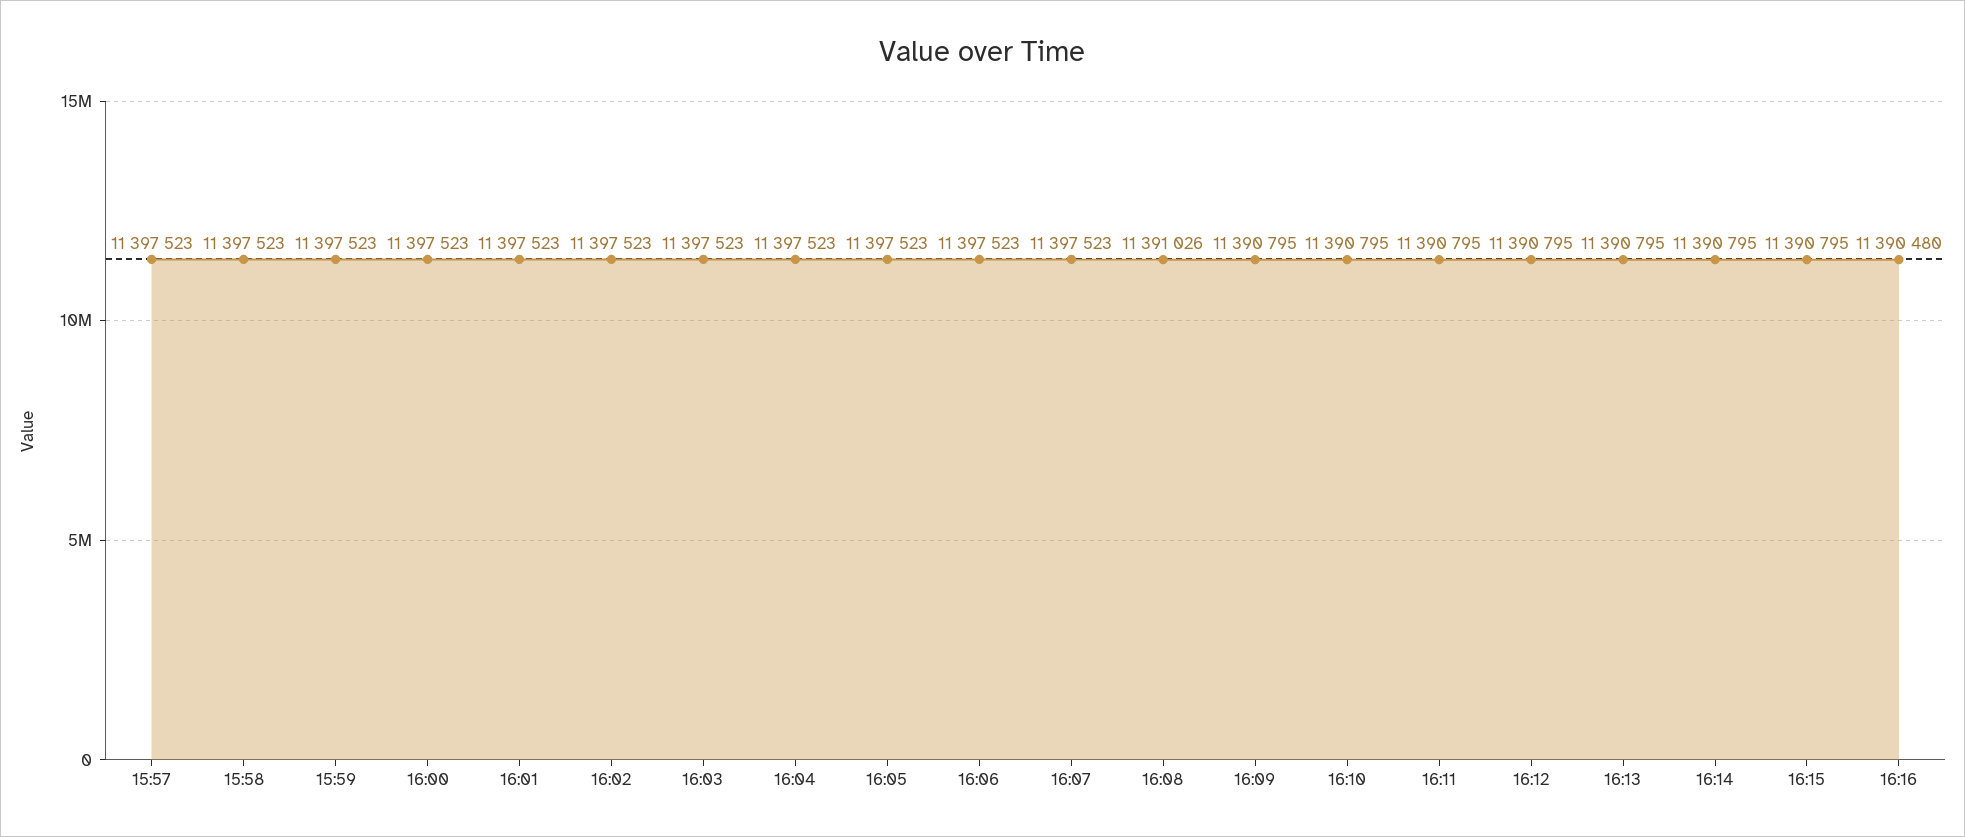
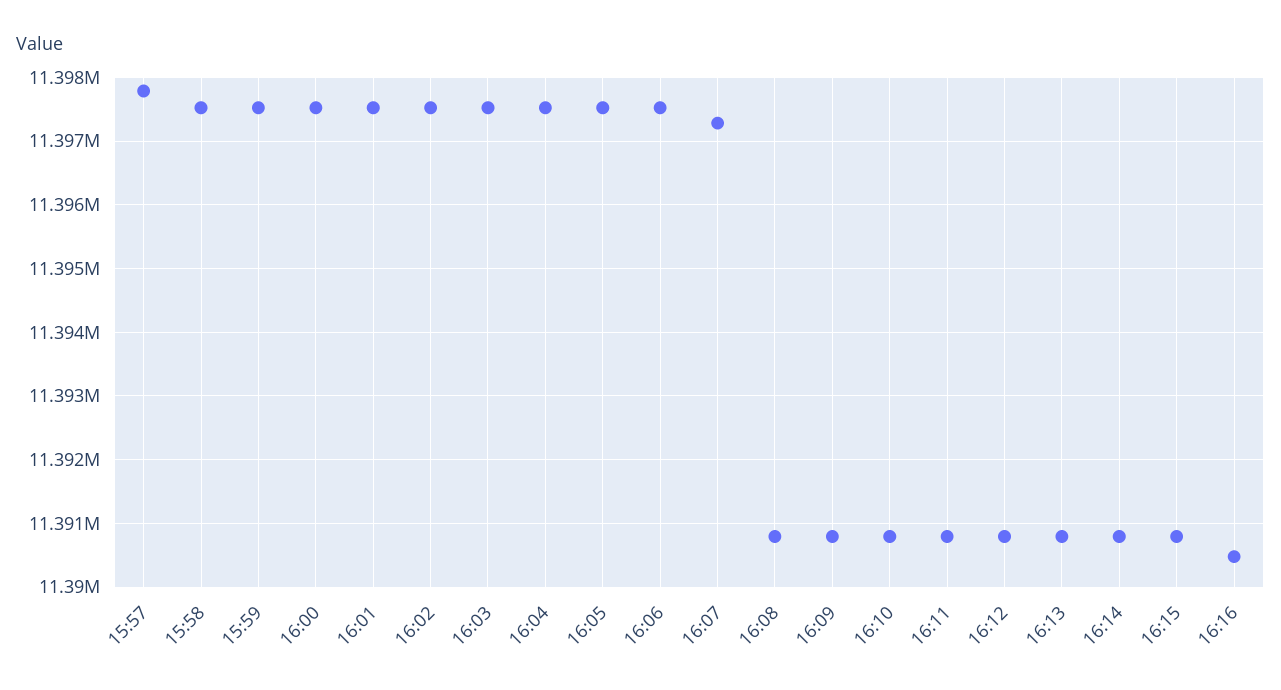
15:57: 11397523 -> 11397800
16:07: 11397523 -> 11397300
16:08: 11391026 -> 11390800

